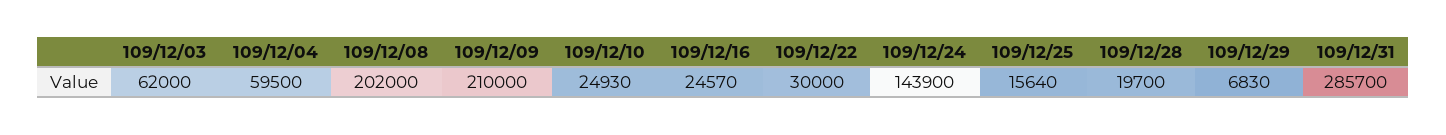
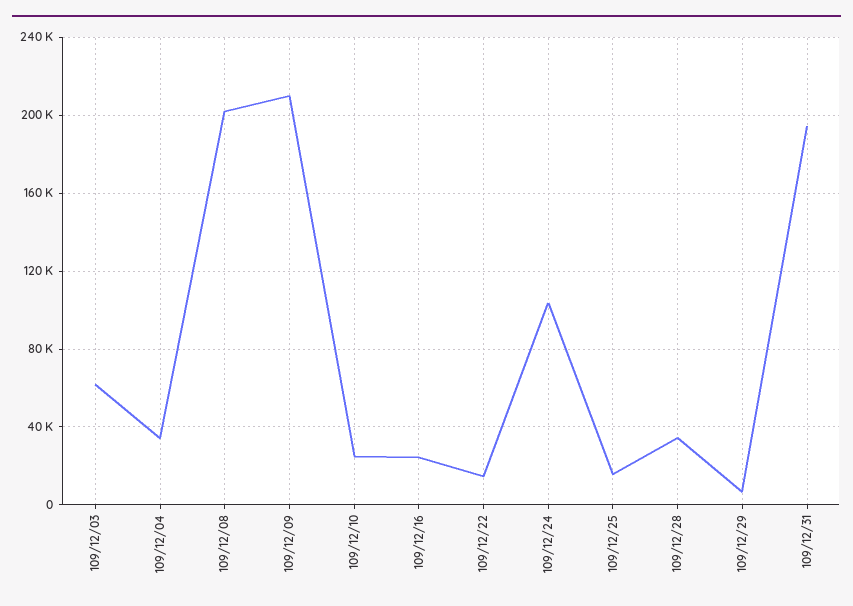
109/12/04: 59500 -> 35000
109/12/22: 30000 -> 15000
109/12/24: 143900 -> 105000
109/12/28: 19700 -> 35000
109/12/31: 285700 -> 195000

